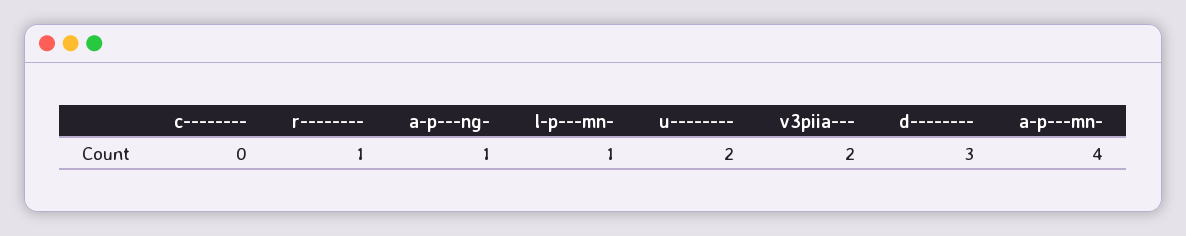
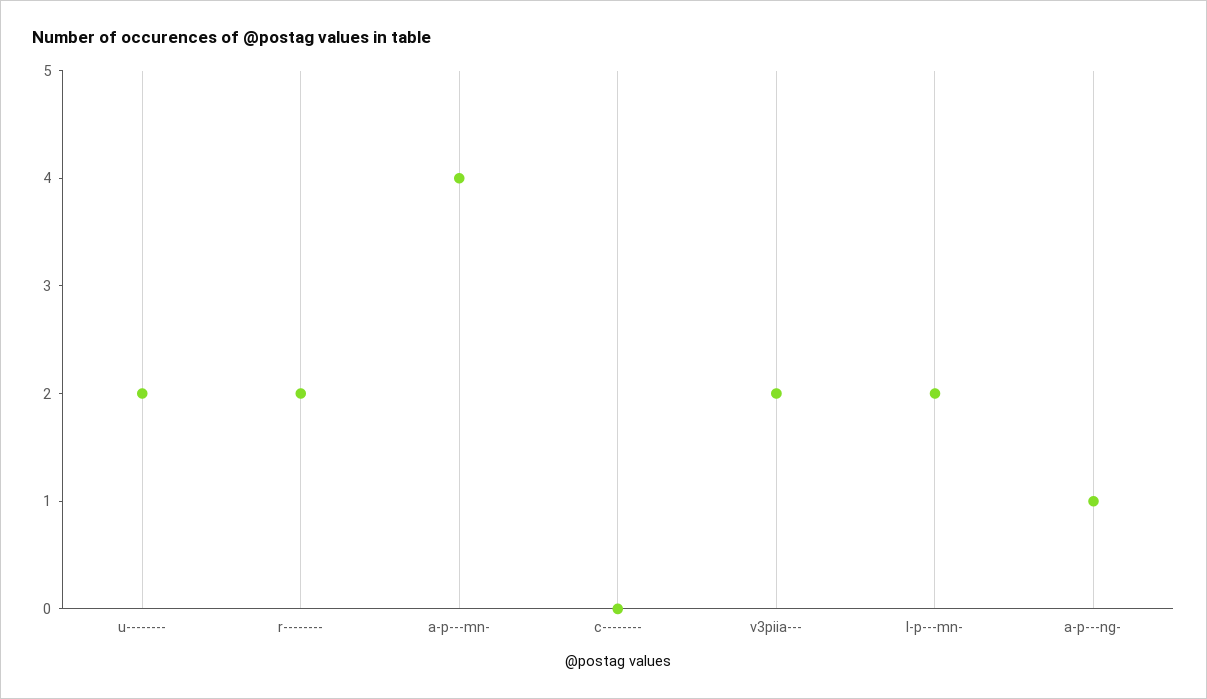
r--------: 1 -> 2
l-p---mn-: 1 -> 2
d--------: 3 -> none

